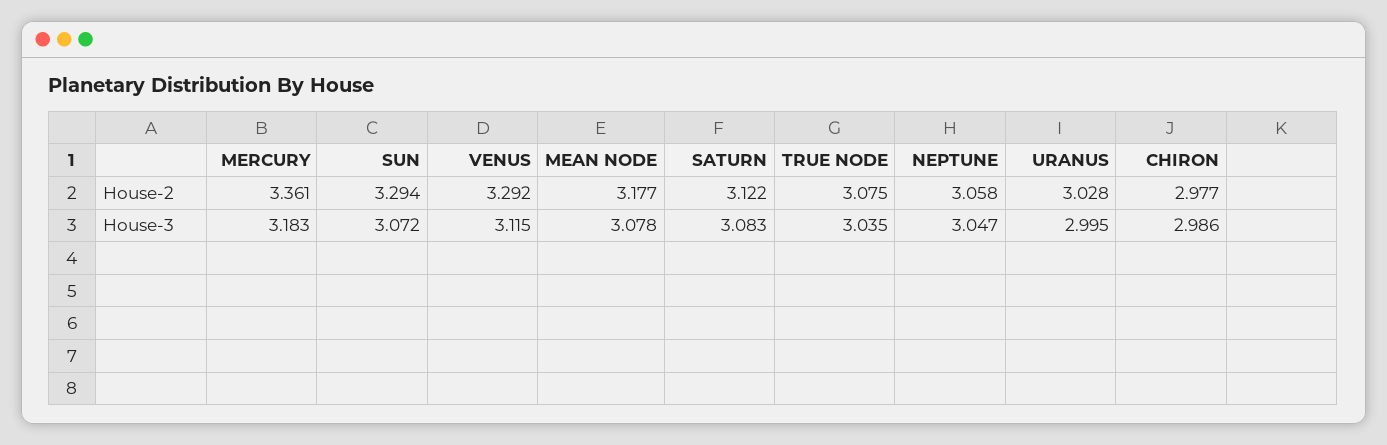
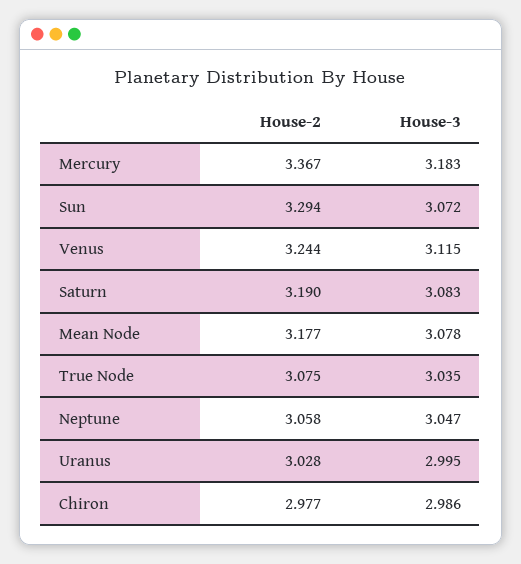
MERCURY, House-2: 3.361 -> 3.367
VENUS, House-2: 3.292 -> 3.244
SATURN, House-2: 3.122 -> 3.19

